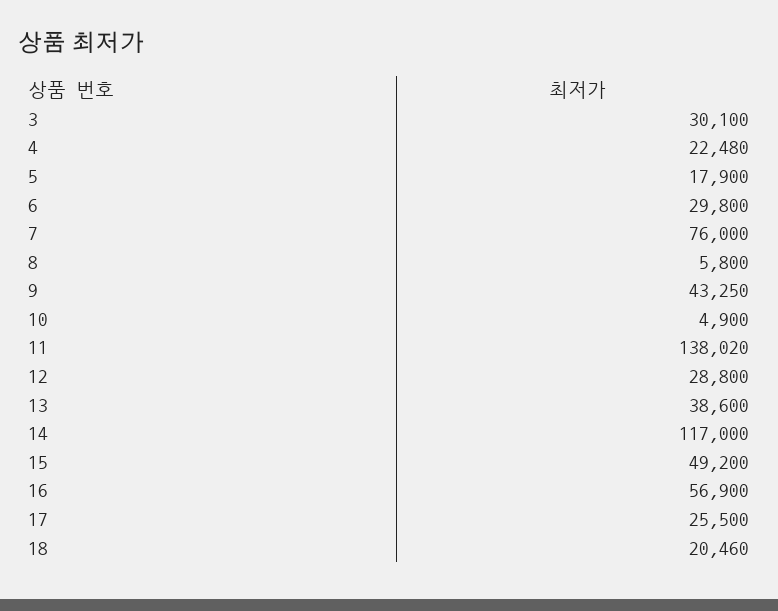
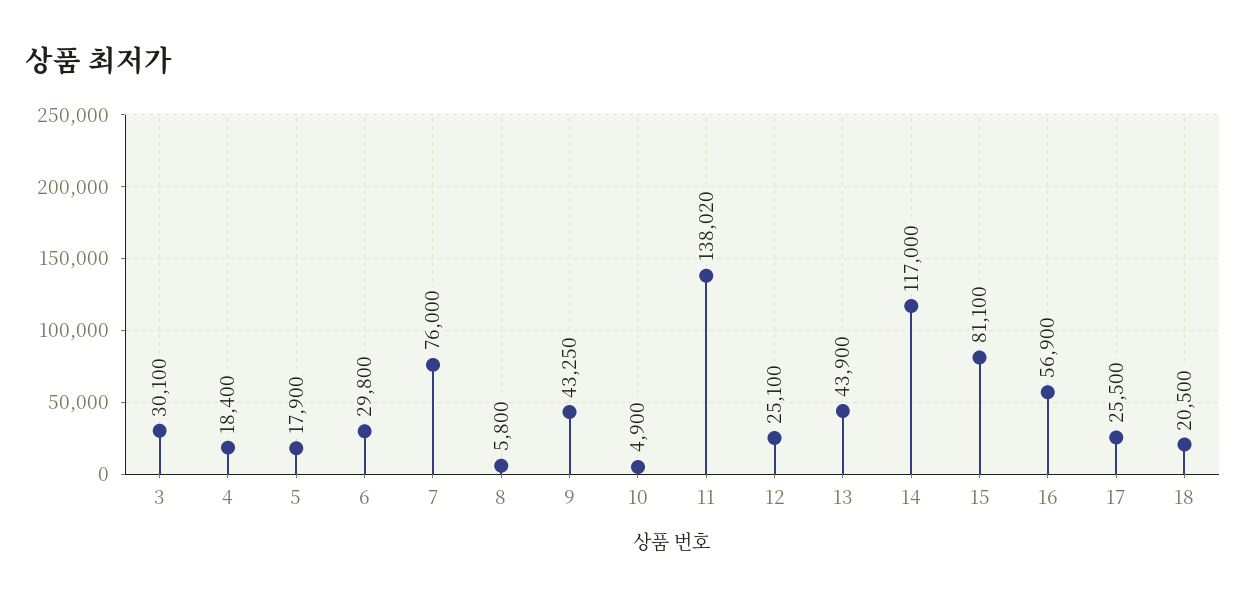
4: 22480 -> 18400
12: 28800 -> 25100
13: 38600 -> 43900
15: 49200 -> 81100
18: 20460 -> 20500

